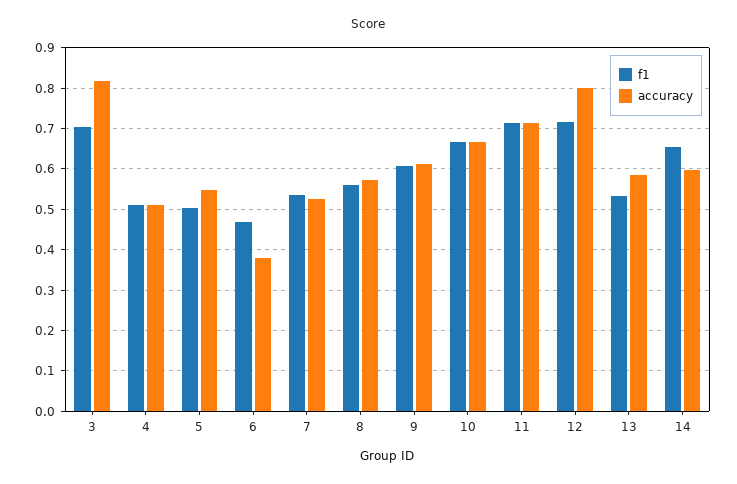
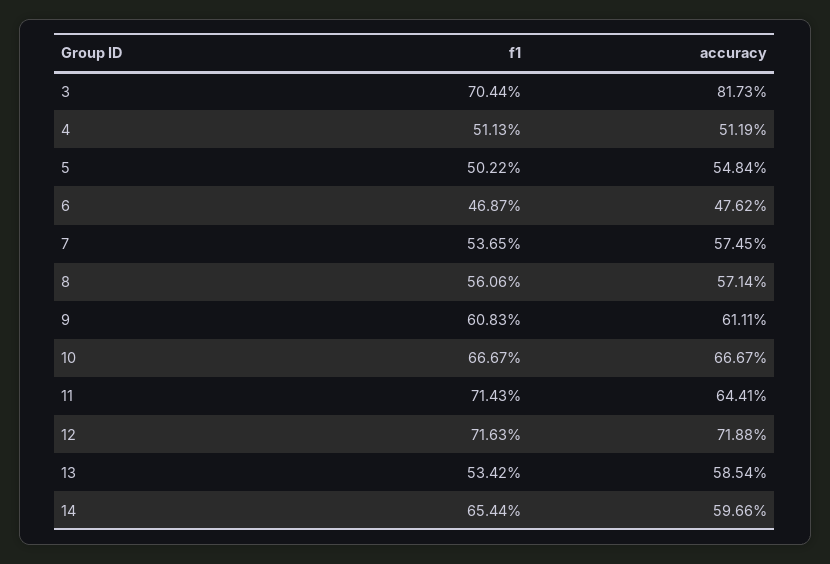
accuracy, 6: 0.38 -> 0.4762
accuracy, 7: 0.52 -> 0.5745
accuracy, 11: 0.72 -> 0.6441
accuracy, 12: 0.8 -> 0.7188

